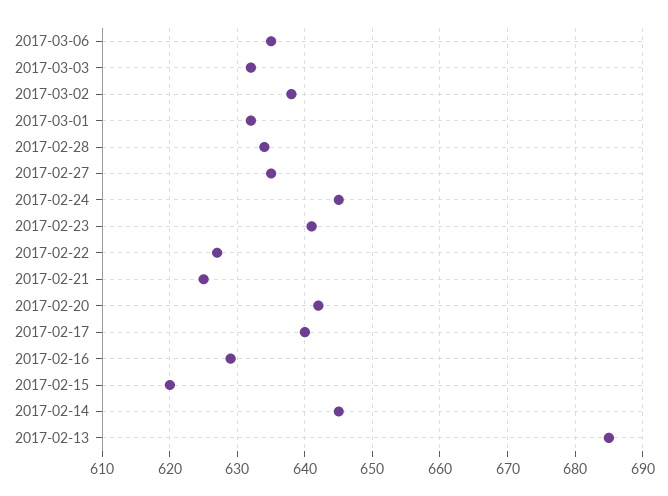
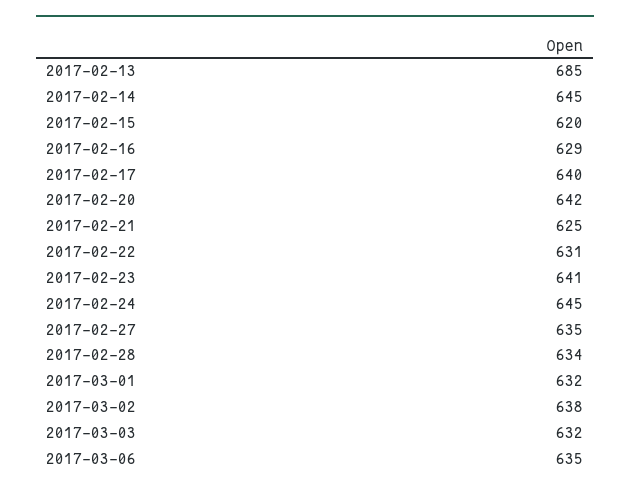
2017-02-22: 627 -> 631

